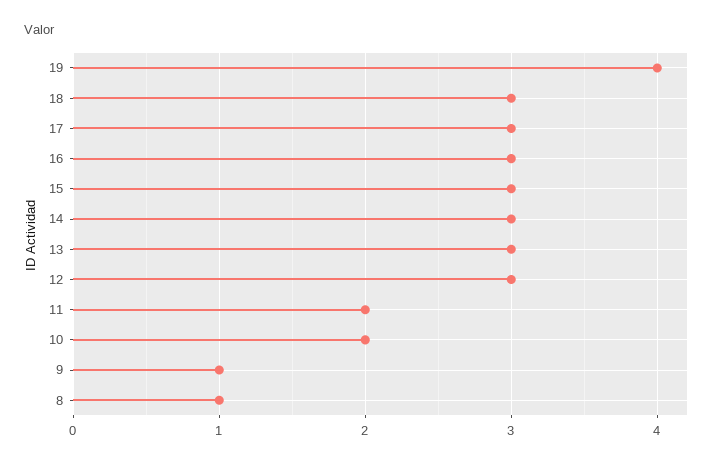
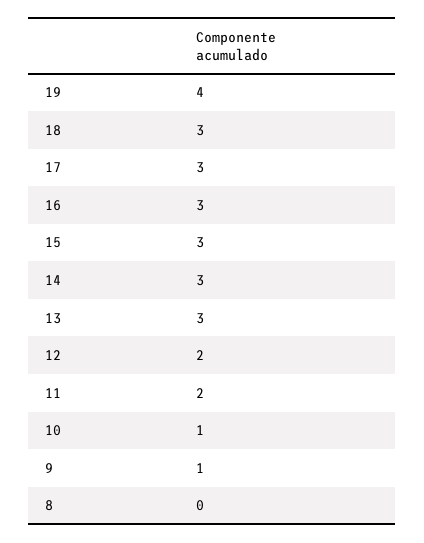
12: 3 -> 2
10: 2 -> 1
8: 1 -> 0

